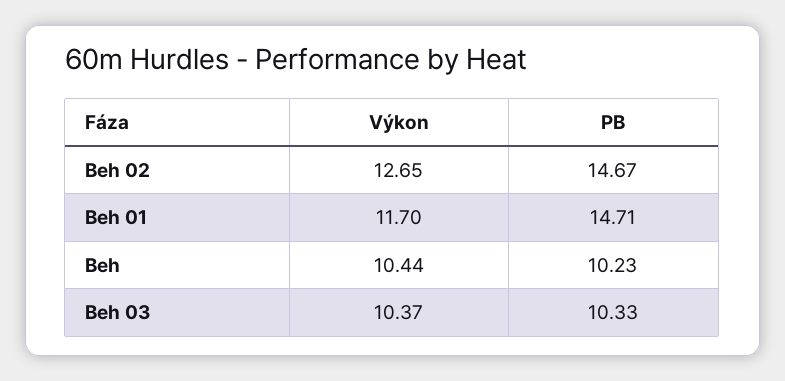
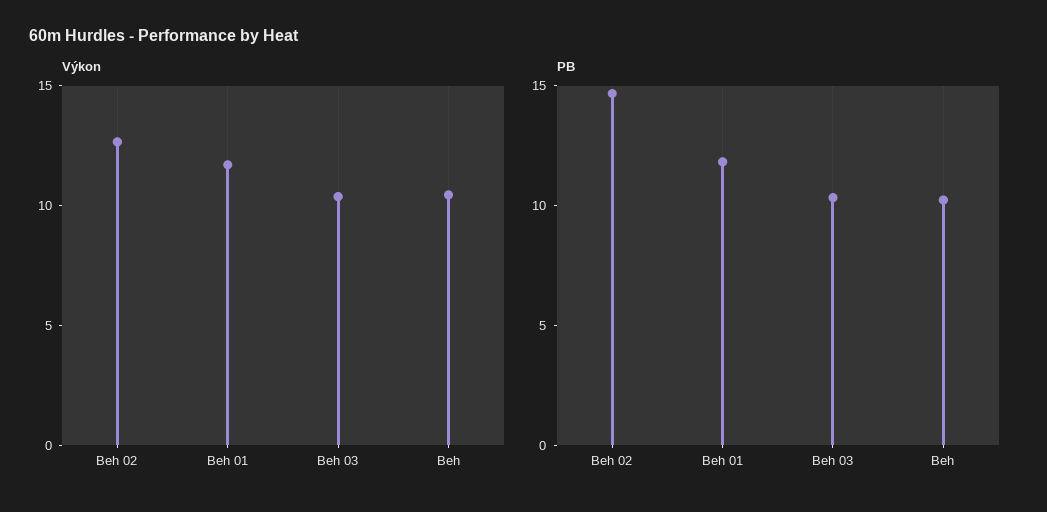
PB, Beh 01: 14.71 -> 12

